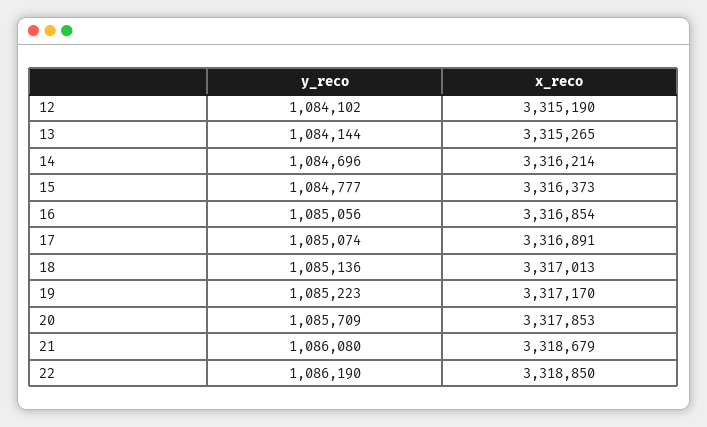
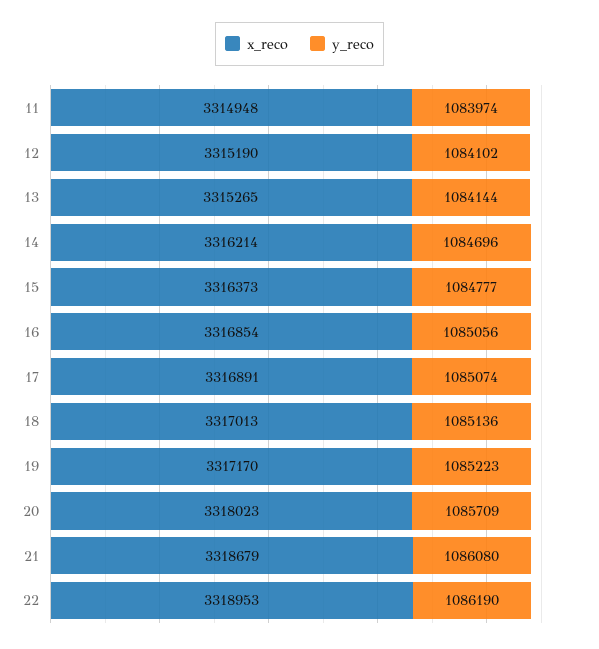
x_reco, 20: 3317853 -> 3318023
x_reco, 22: 3318850 -> 3318953
x_reco, 11: none -> 3314948
y_reco, 11: none -> 1083974

